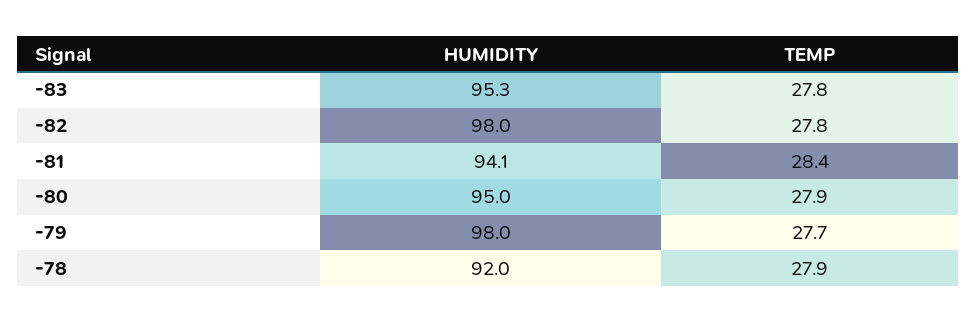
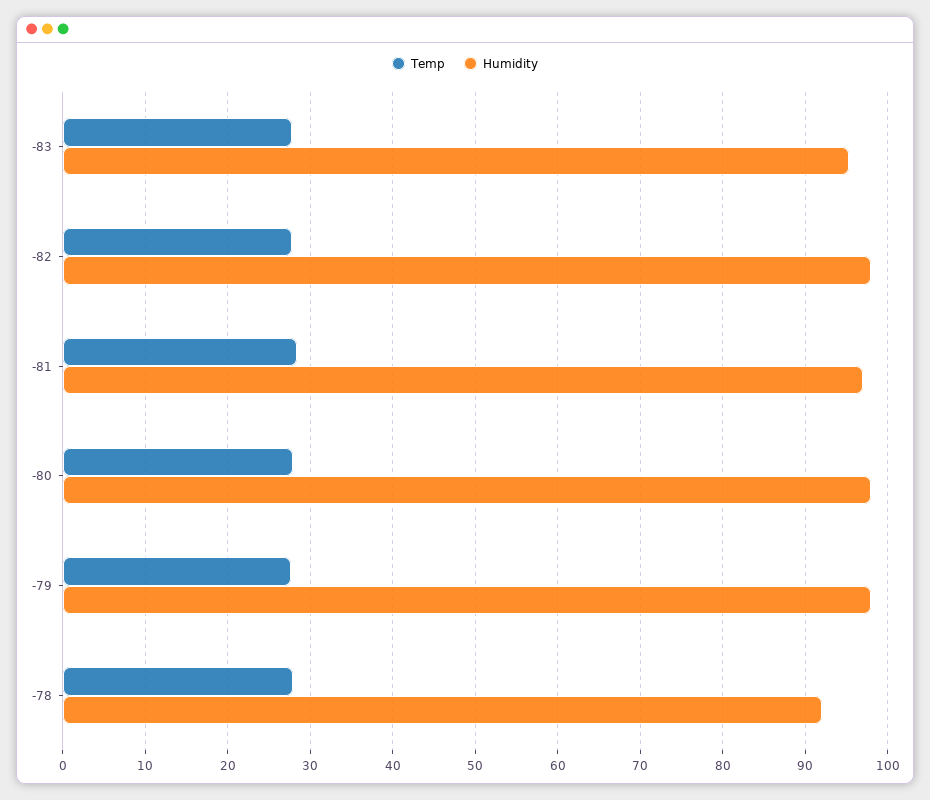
HUMIDITY, -81: 94.1 -> 97
HUMIDITY, -80: 95 -> 98

